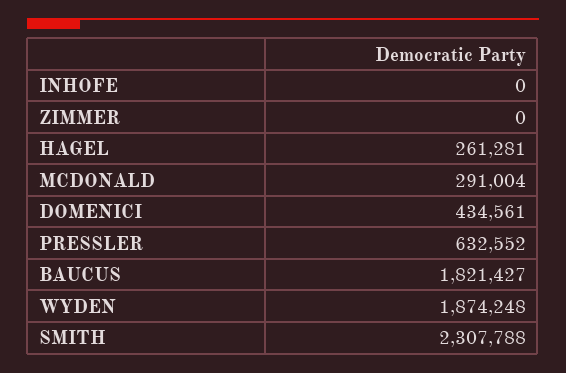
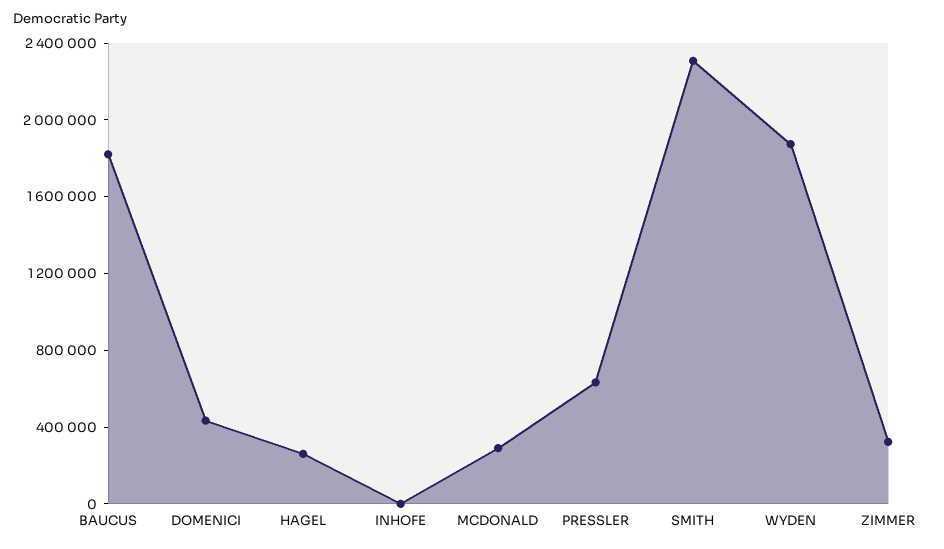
ZIMMER: 0 -> 300000

